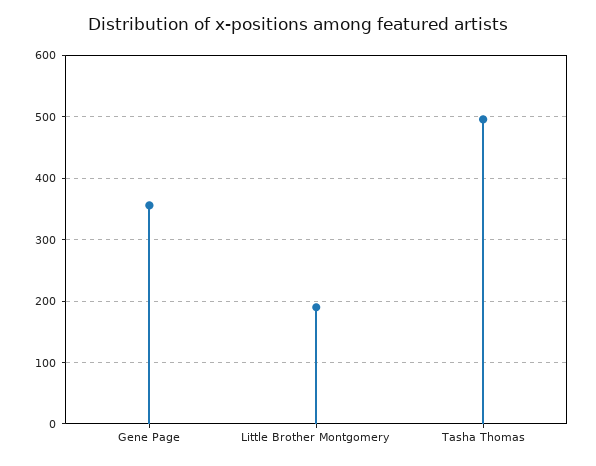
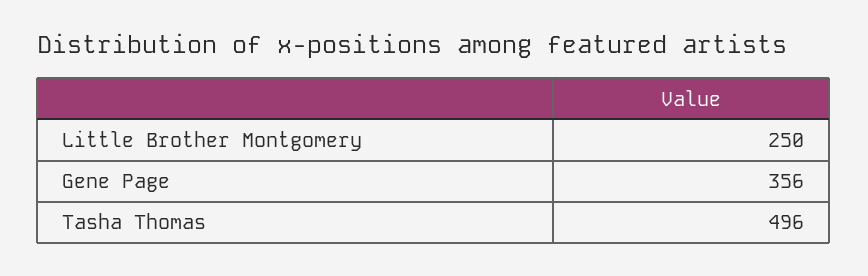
Little Brother Montgomery: 190 -> 250

